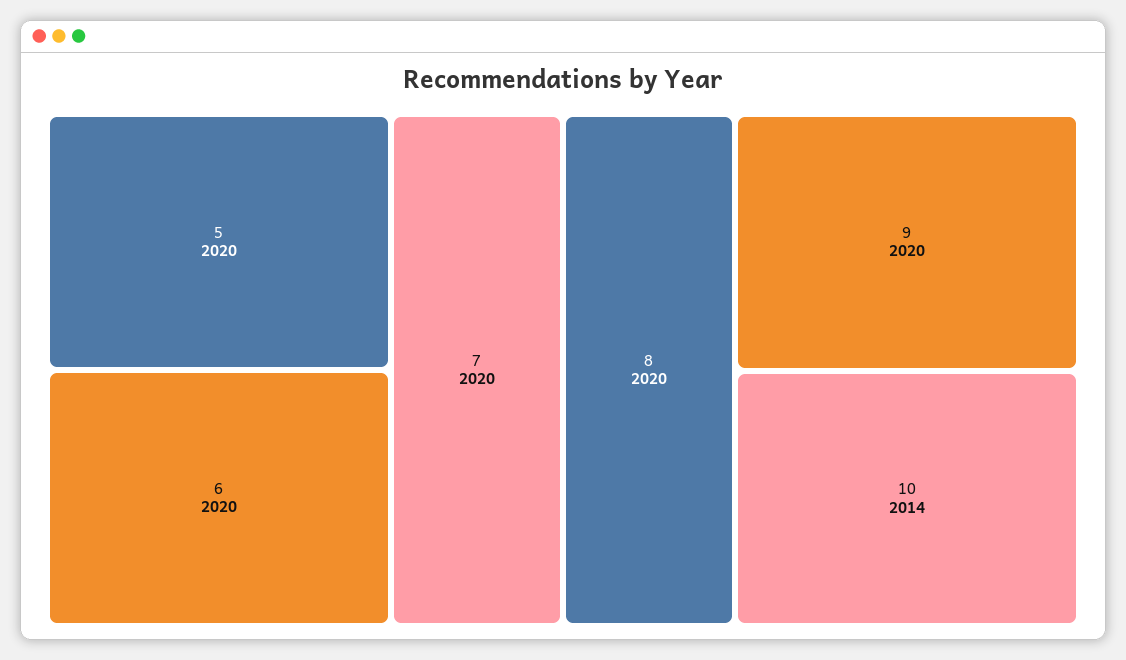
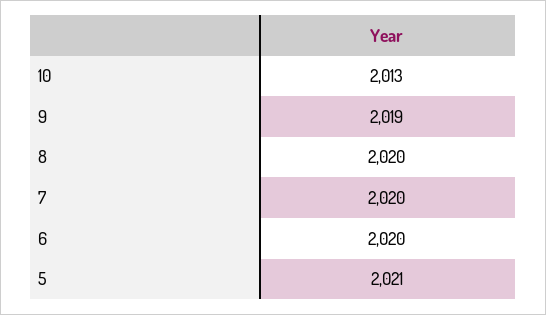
5: 2020 -> 2021
9: 2020 -> 2019
10: 2014 -> 2013

